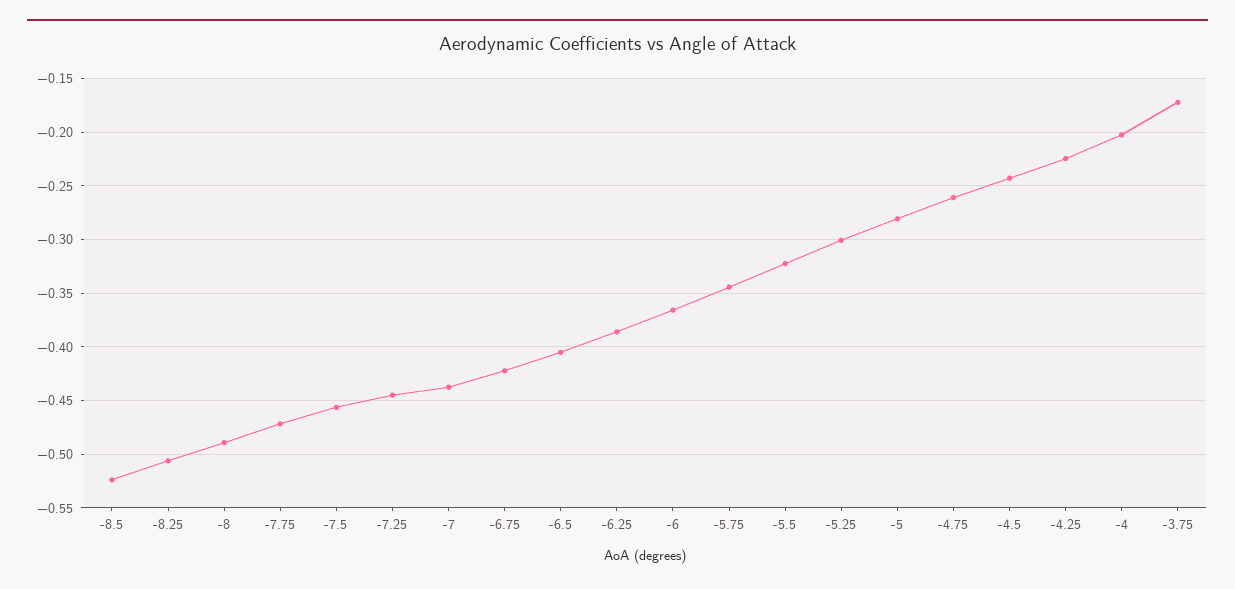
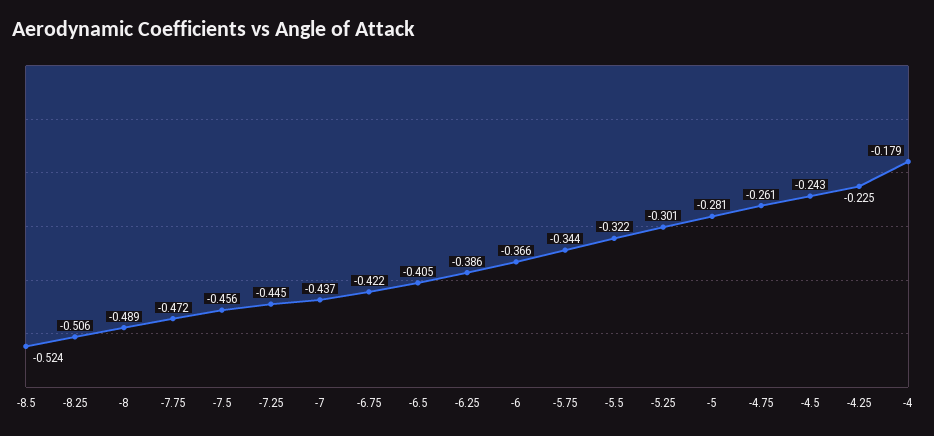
-4: -0.2 -> -0.179
-3.75: -0.17 -> none

